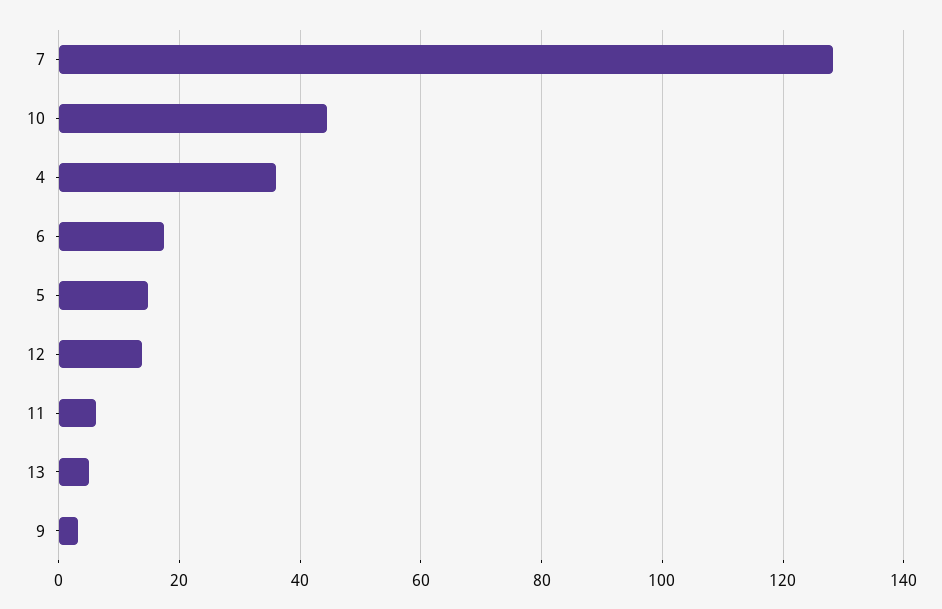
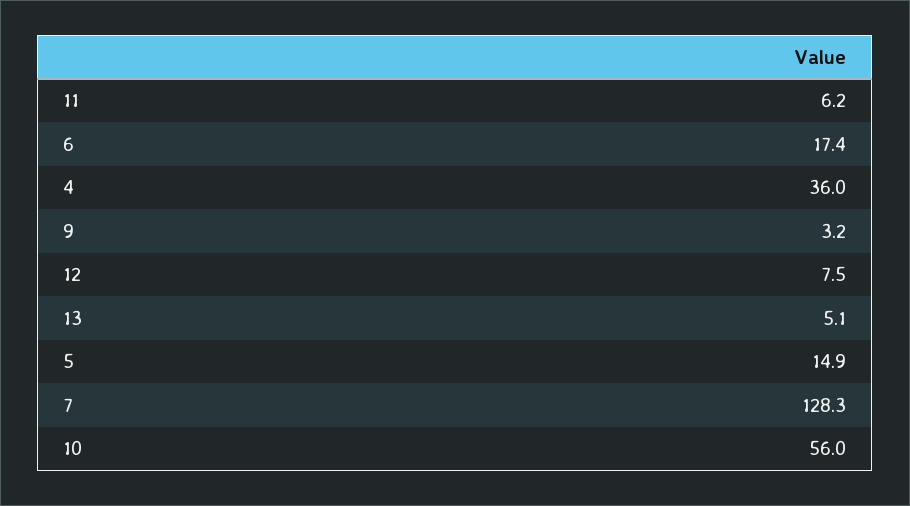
10: 44 -> 56
12: 14 -> 7.5

